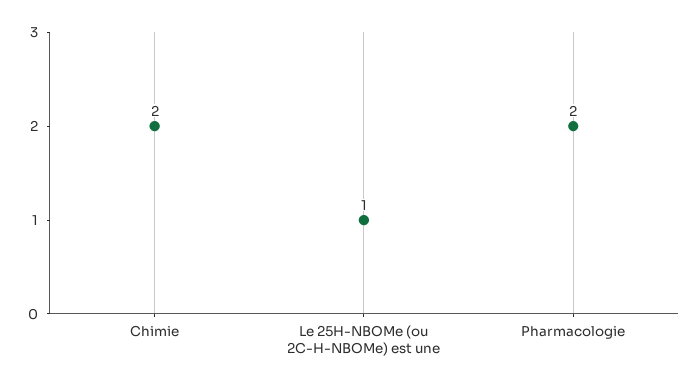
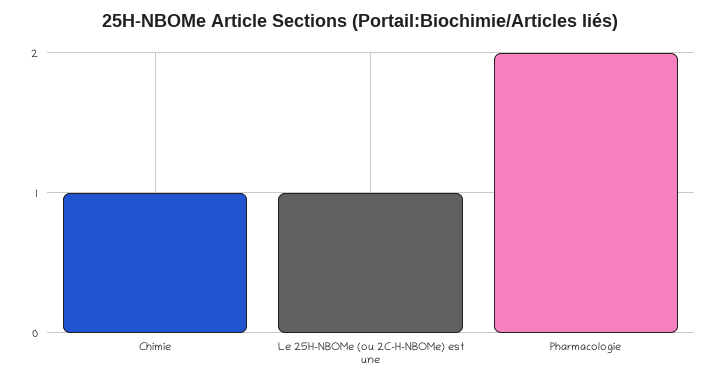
Chimie: 2 -> 1

